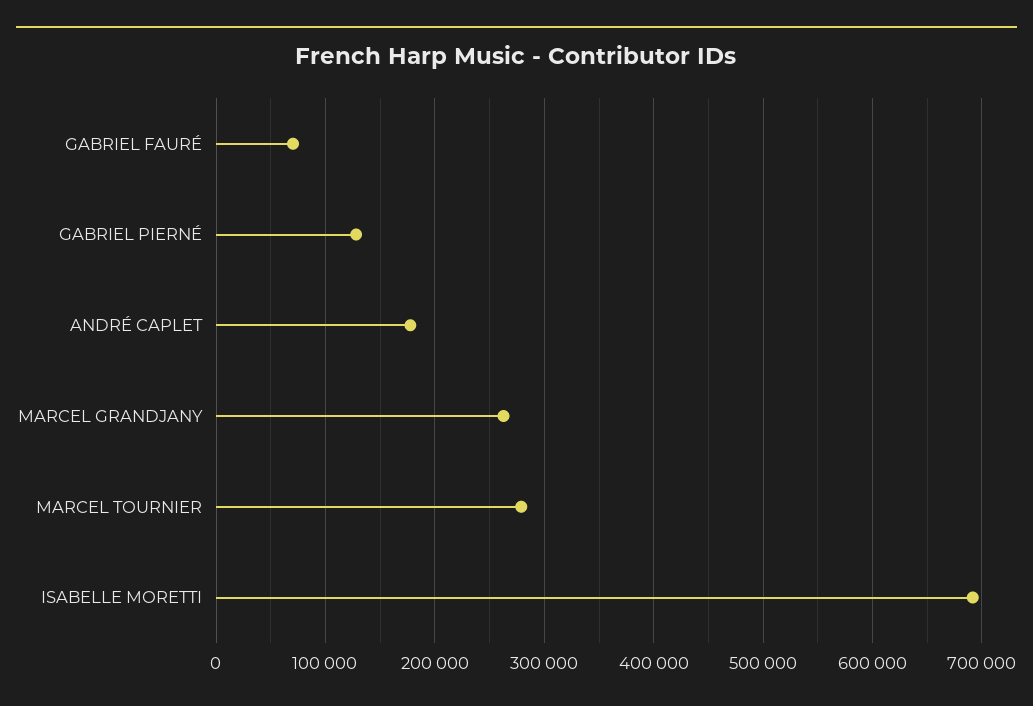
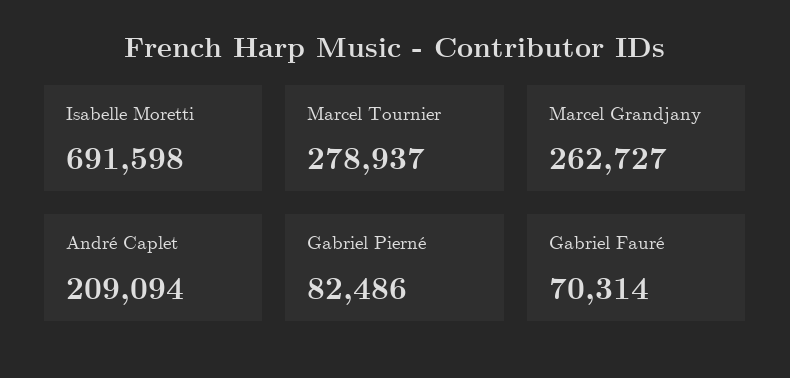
GABRIEL PIERNÉ: 130000 -> 82486
ANDRÉ CAPLET: 180000 -> 209094

